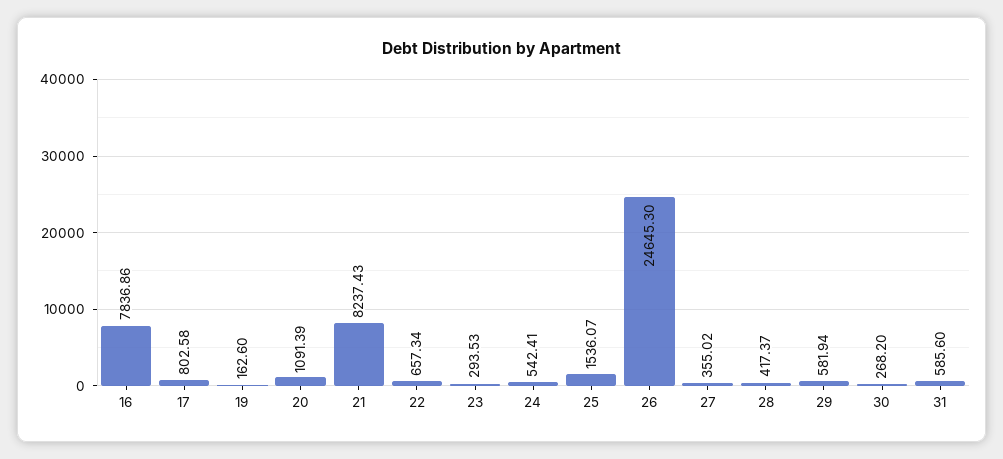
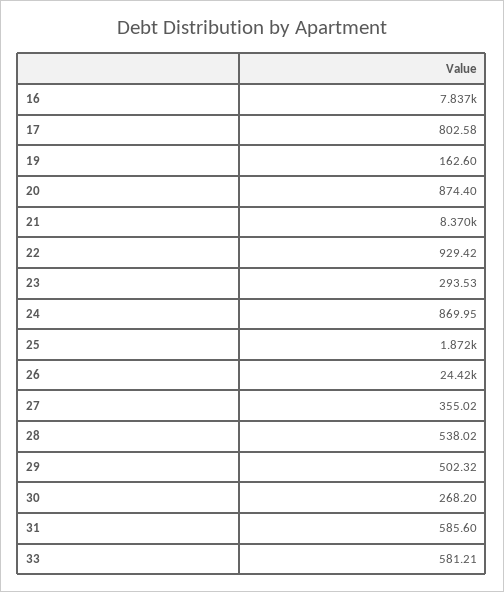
20: 1091.39 -> 874.4
21: 8237.43 -> 8370
22: 657.34 -> 929.42
24: 542.41 -> 869.95
25: 1536.07 -> 1872
26: 24645.3 -> 24420
28: 417.37 -> 538.02
29: 581.94 -> 502.32
33: none -> 581.21

